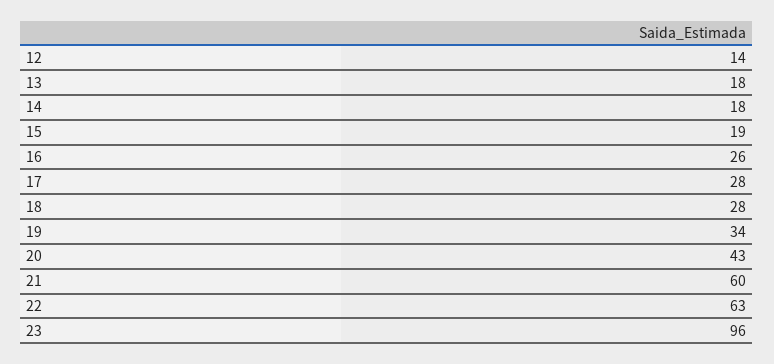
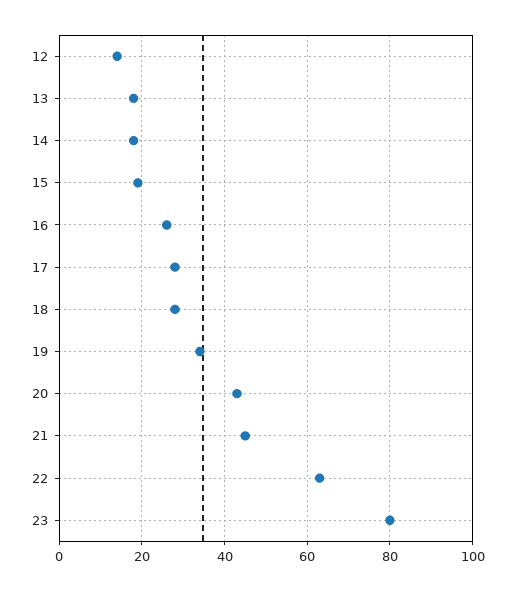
21: 60 -> 45
23: 96 -> 80

